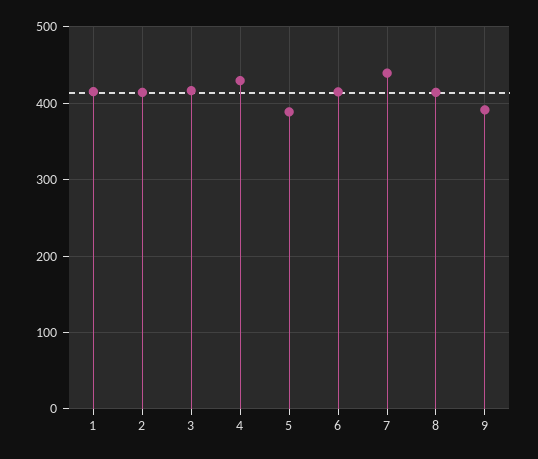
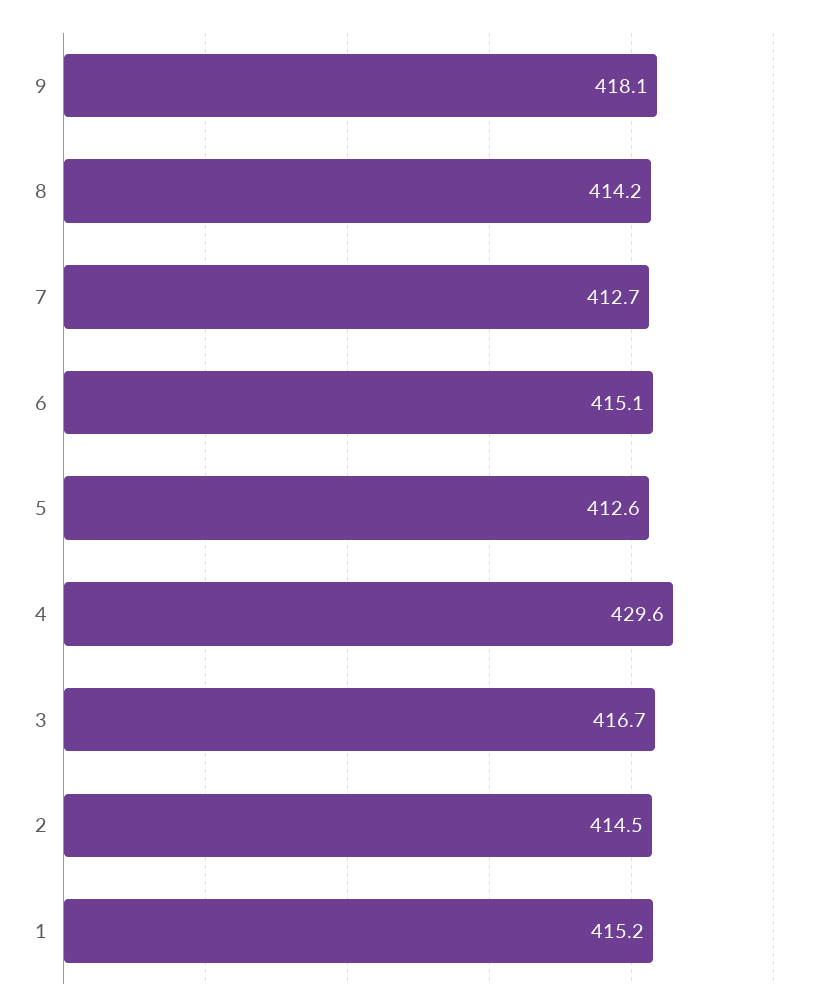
5: 390 -> 412.6
7: 440 -> 412.7
9: 390 -> 418.1

